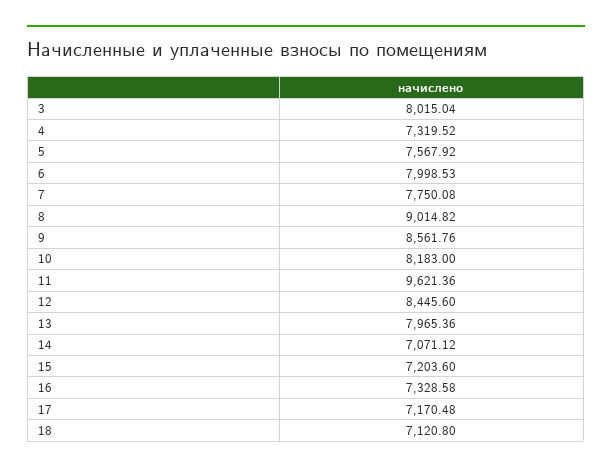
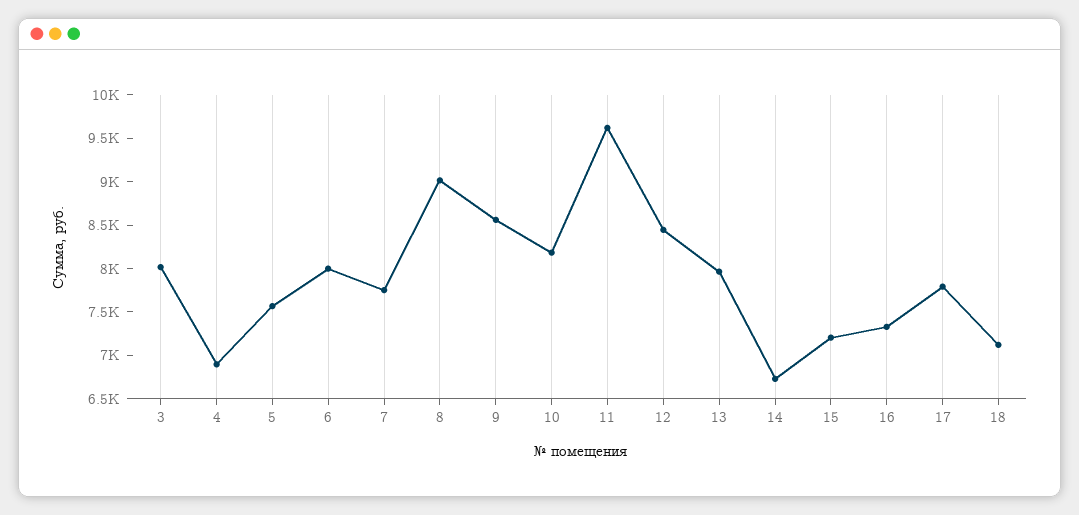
4: 7319.52 -> 6900
14: 7071.12 -> 6700
17: 7170.48 -> 7800

